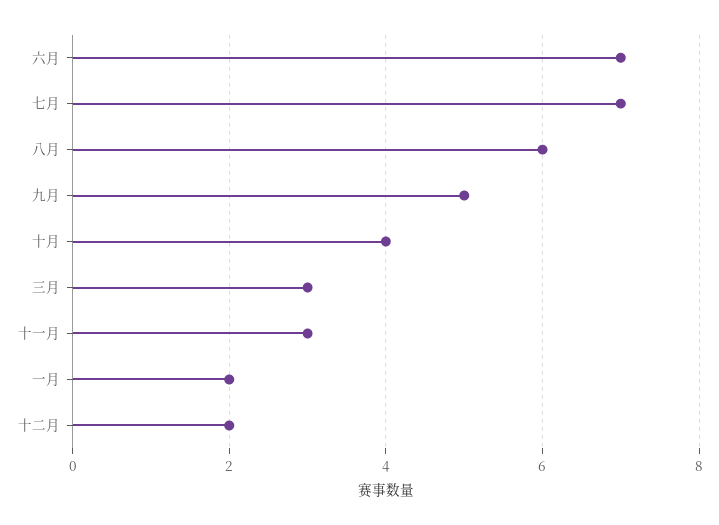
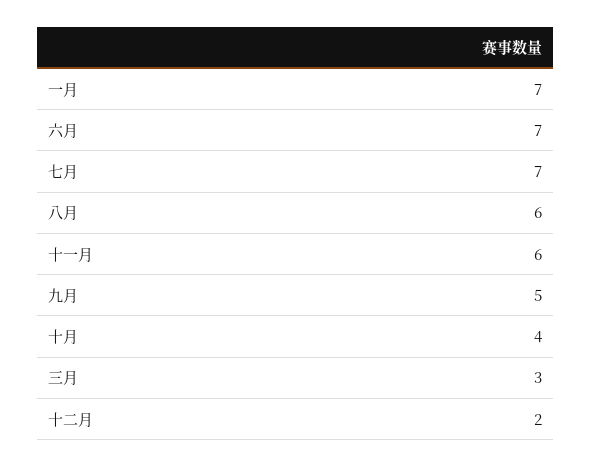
十一月: 3 -> 6
一月: 2 -> 7

